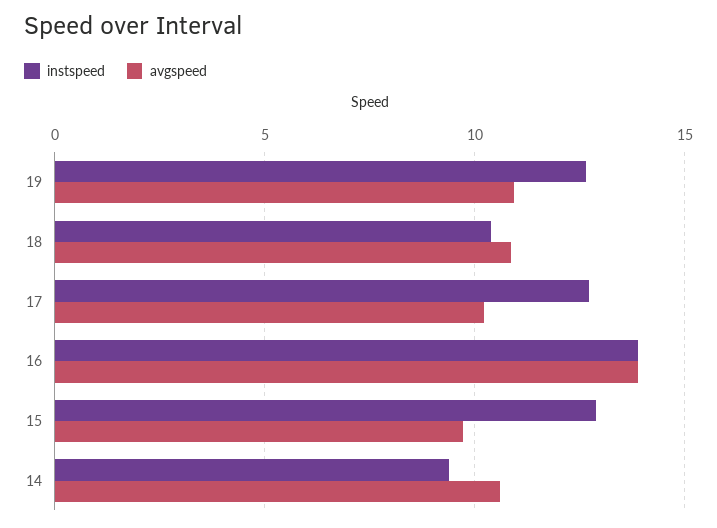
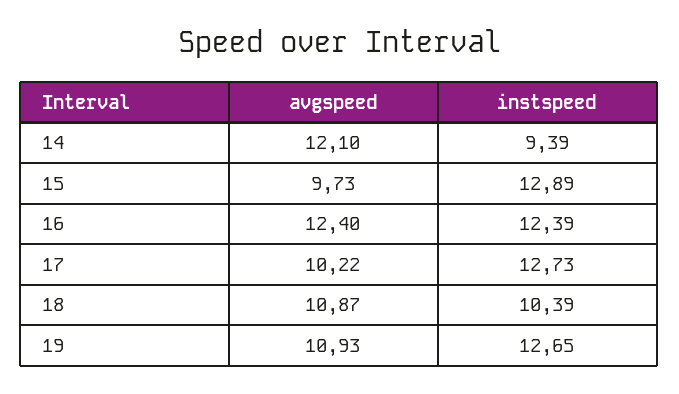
instspeed, 16: 14 -> 12.39
avgspeed, 16: 14 -> 12.4
avgspeed, 14: 10.5 -> 12.1

